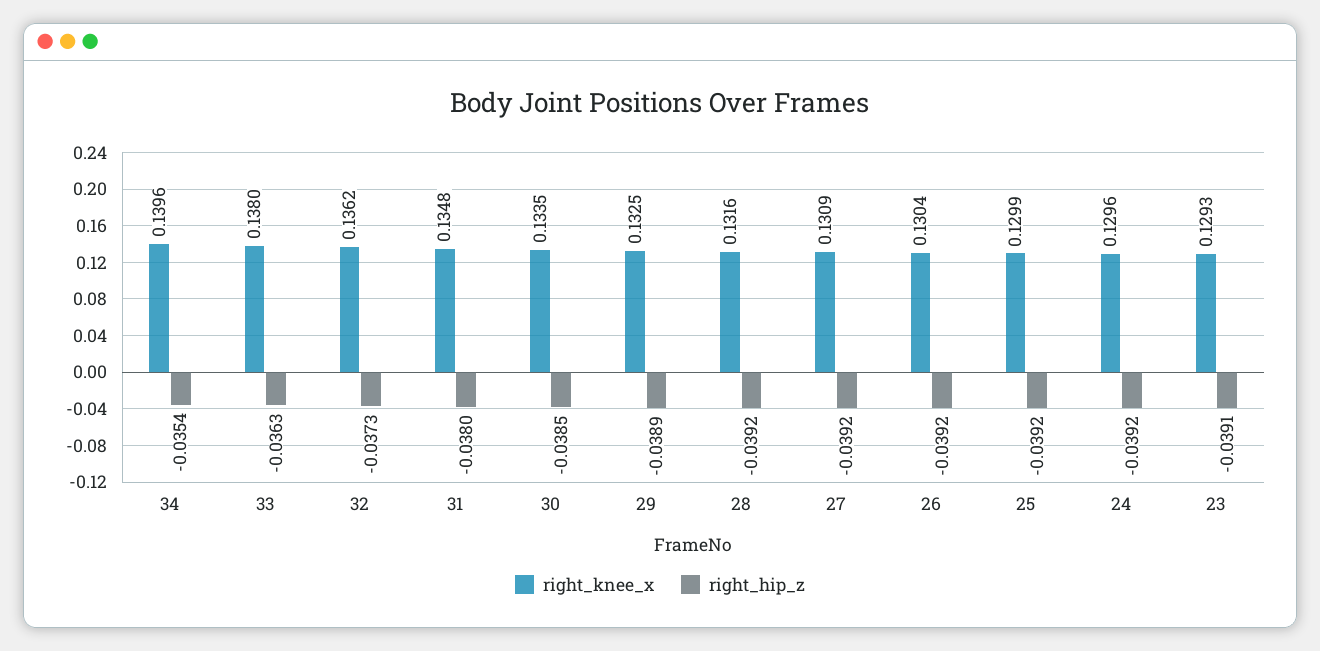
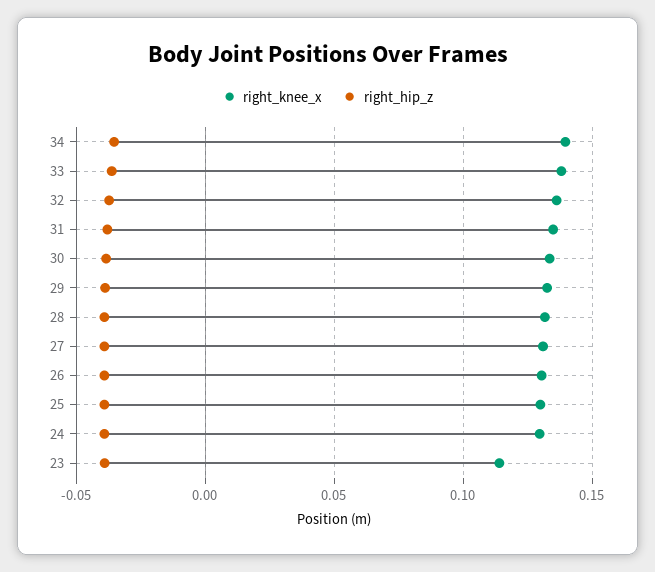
right_knee_x, 23: 0.1293 -> 0.115

